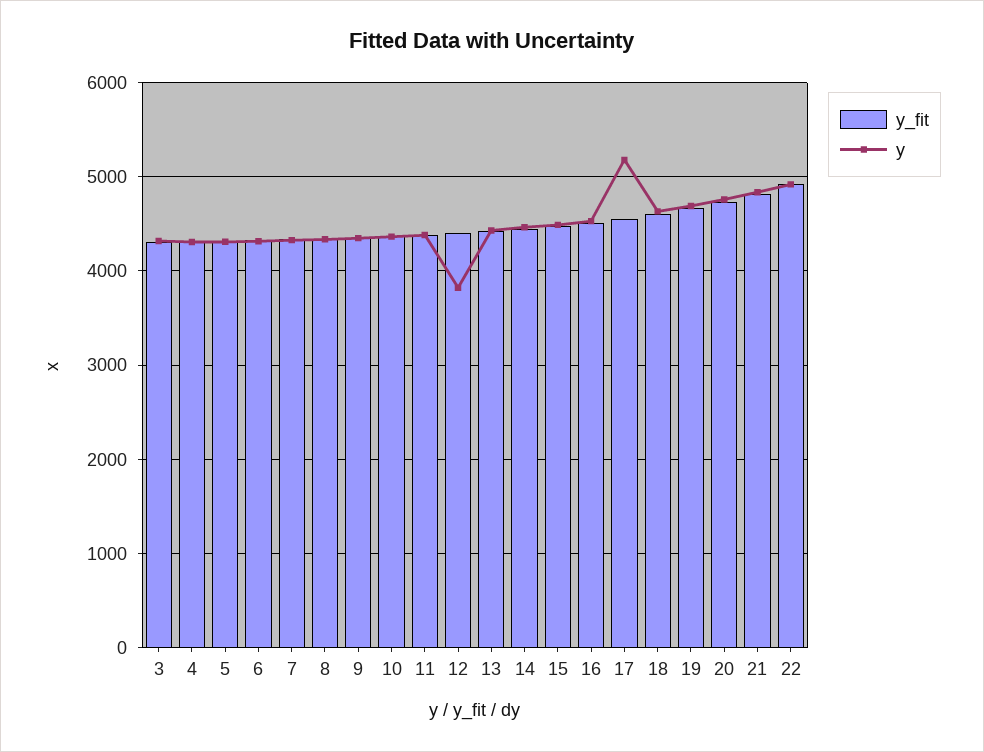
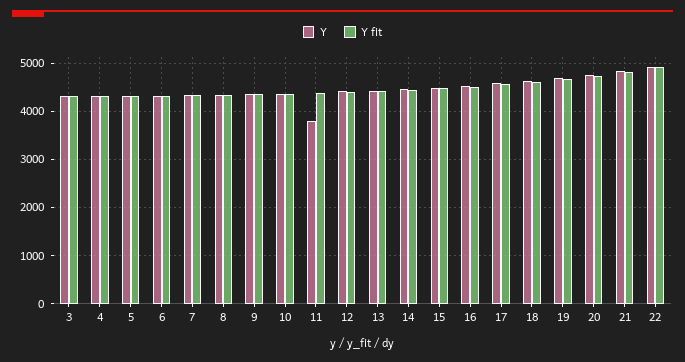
y, 11: 4400 -> 3800
y, 12: 3800 -> 4400
y, 17: 5200 -> 4600

